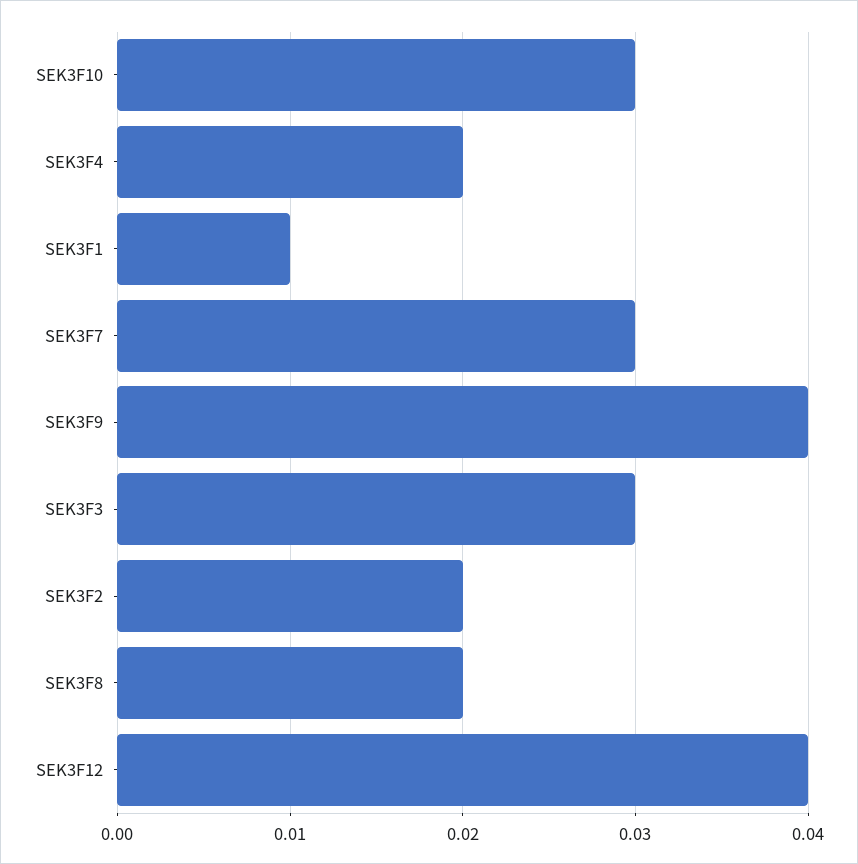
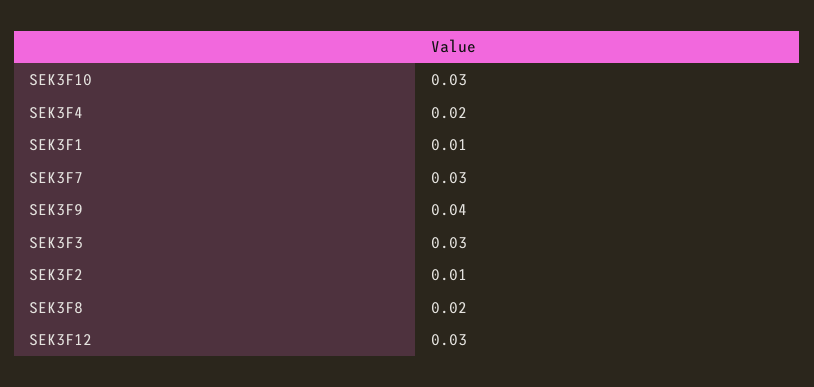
SEK3F2: 0.02 -> 0.01
SEK3F12: 0.04 -> 0.03

